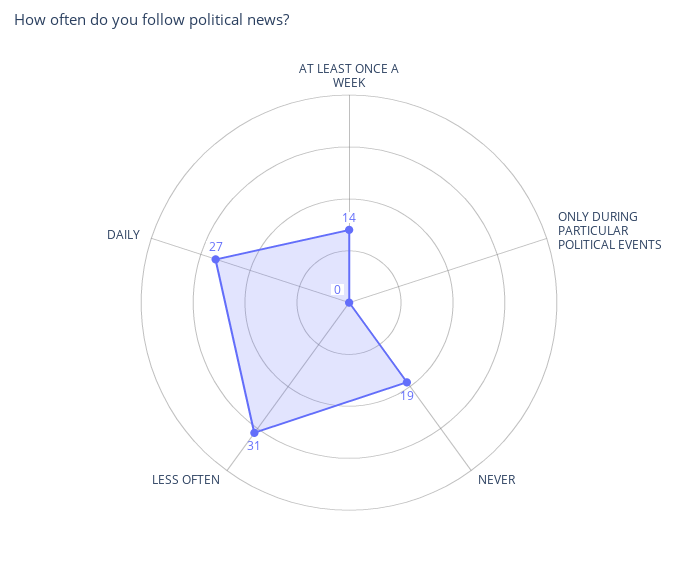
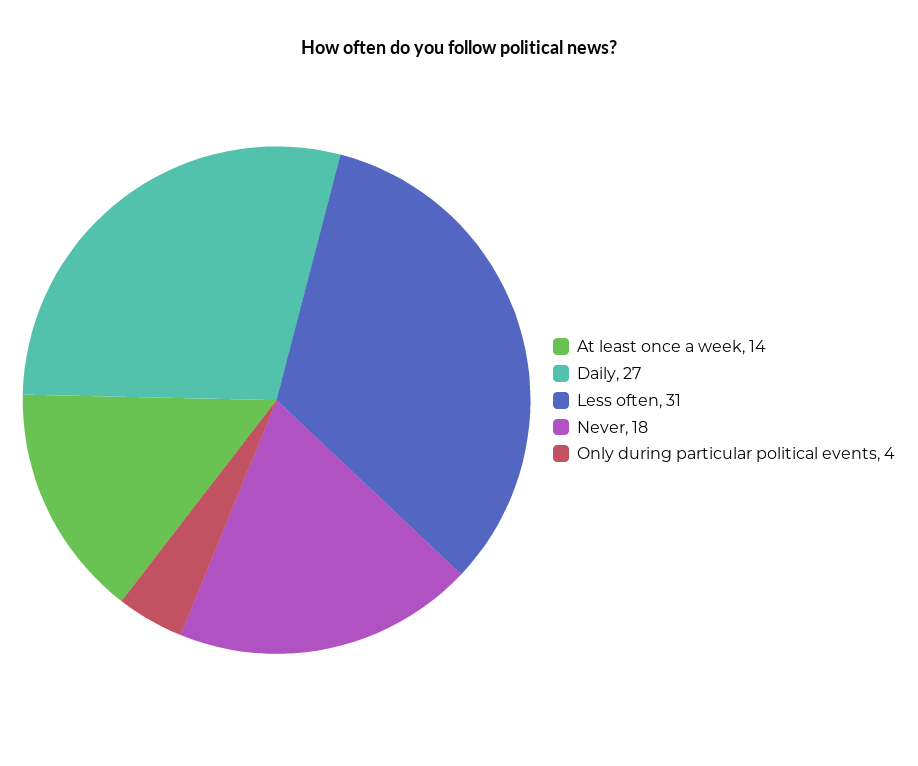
ONLY DURING PARTICULAR POLITICAL EVENTS: 0 -> 4
NEVER: 19 -> 18

